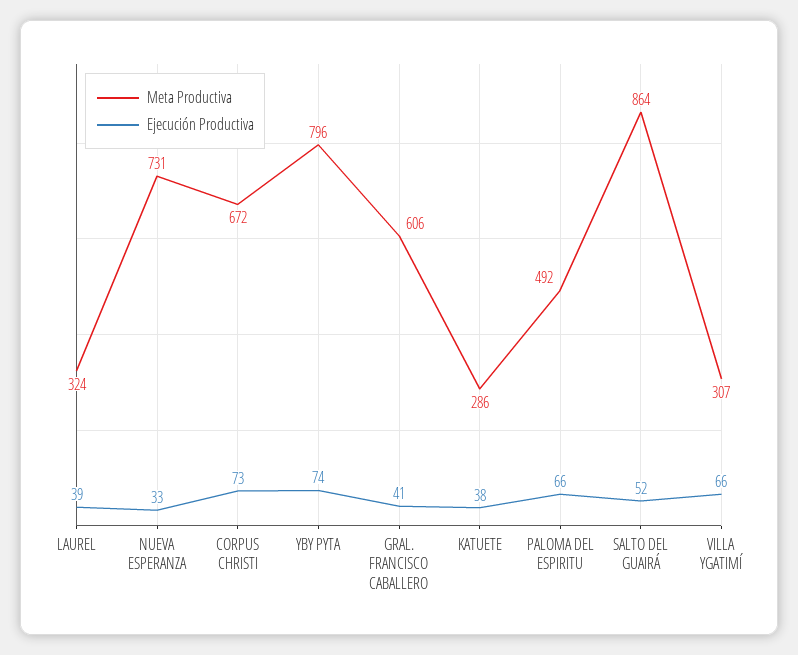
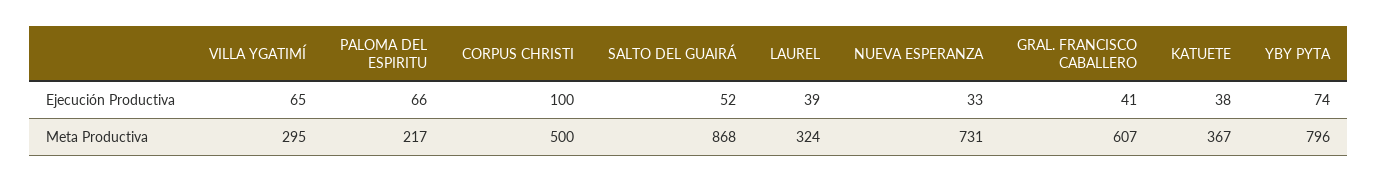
Meta Productiva, CORPUS CHRISTI: 672 -> 500
Ejecución Productiva, CORPUS CHRISTI: 73 -> 100
Meta Productiva, GRAL. FRANCISCO CABALLERO: 606 -> 607
Meta Productiva, KATUETE: 286 -> 367
Meta Productiva, PALOMA DEL ESPIRITU: 492 -> 217
Meta Productiva, SALTO DEL GUAIRÁ: 864 -> 868
Meta Productiva, VILLA YGATIMÍ: 307 -> 295
Ejecución Productiva, VILLA YGATIMÍ: 66 -> 65

